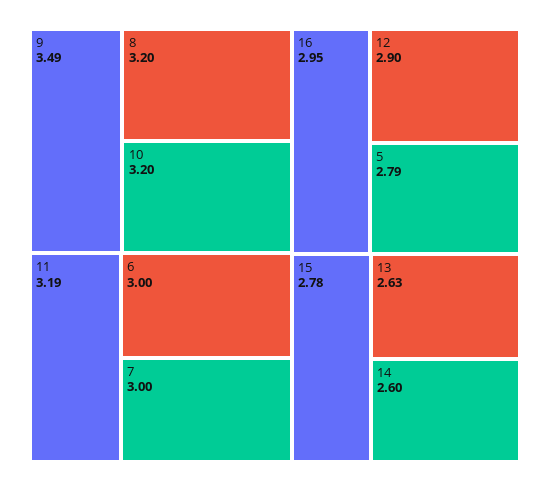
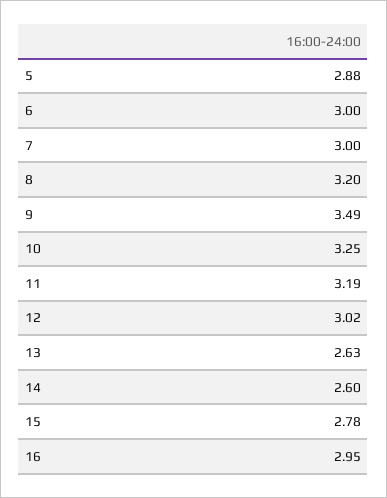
10: 3.2 -> 3.25
12: 2.9 -> 3.02
5: 2.79 -> 2.88

